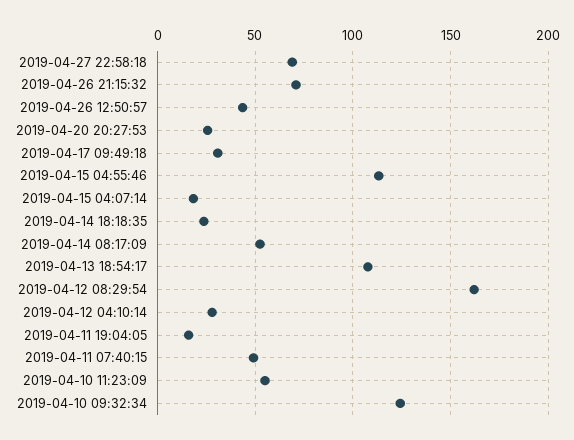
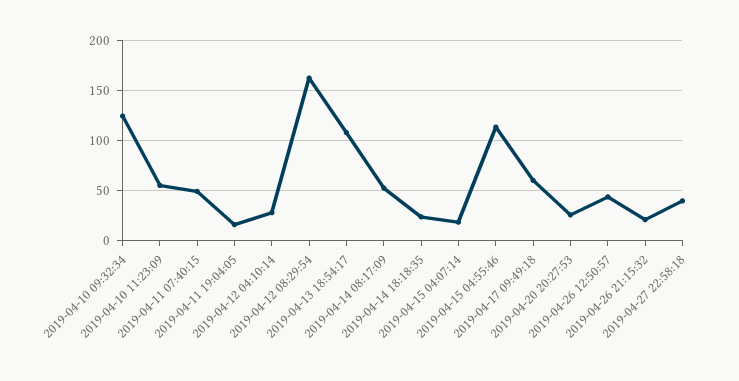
2019-04-27 22:58:18: 70 -> 40
2019-04-26 21:15:32: 70 -> 20
2019-04-17 09:49:18: 30 -> 60

